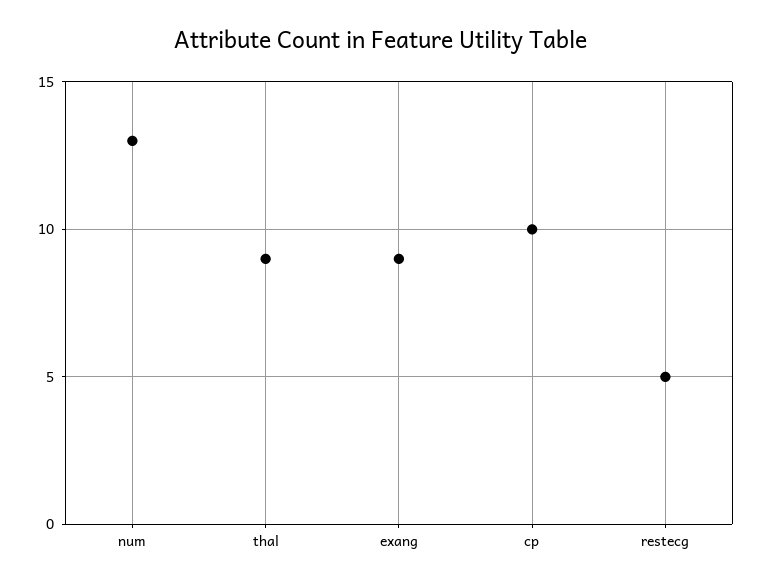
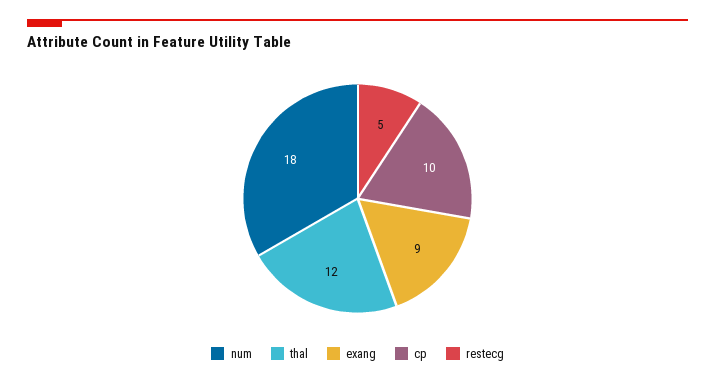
num: 13 -> 18
thal: 9 -> 12

